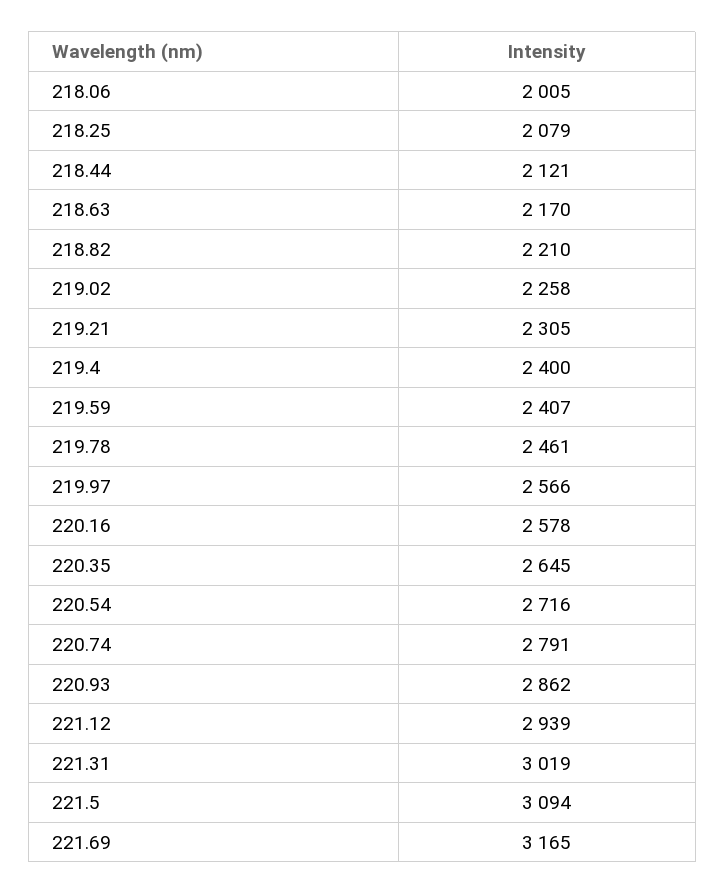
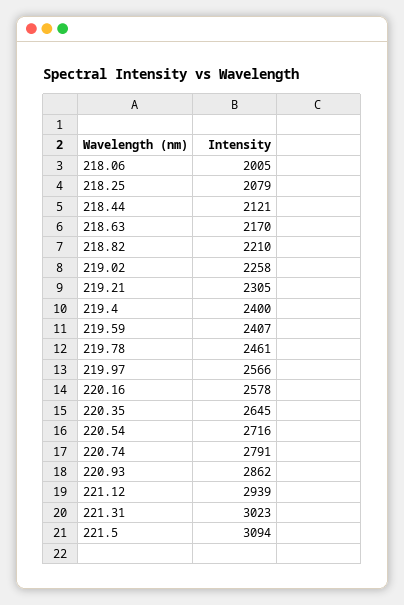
221.31: 3019 -> 3023
221.69: 3165 -> none

